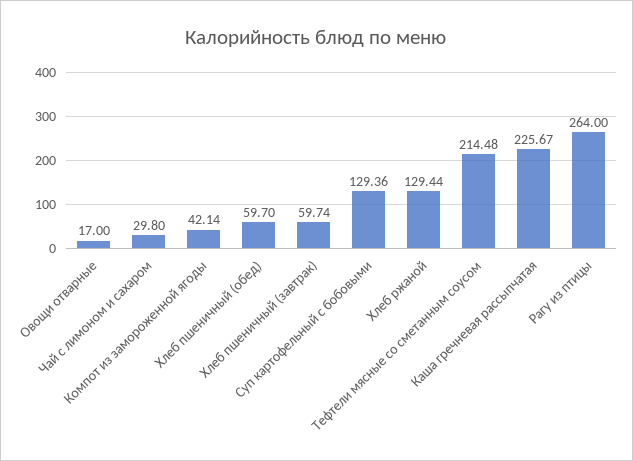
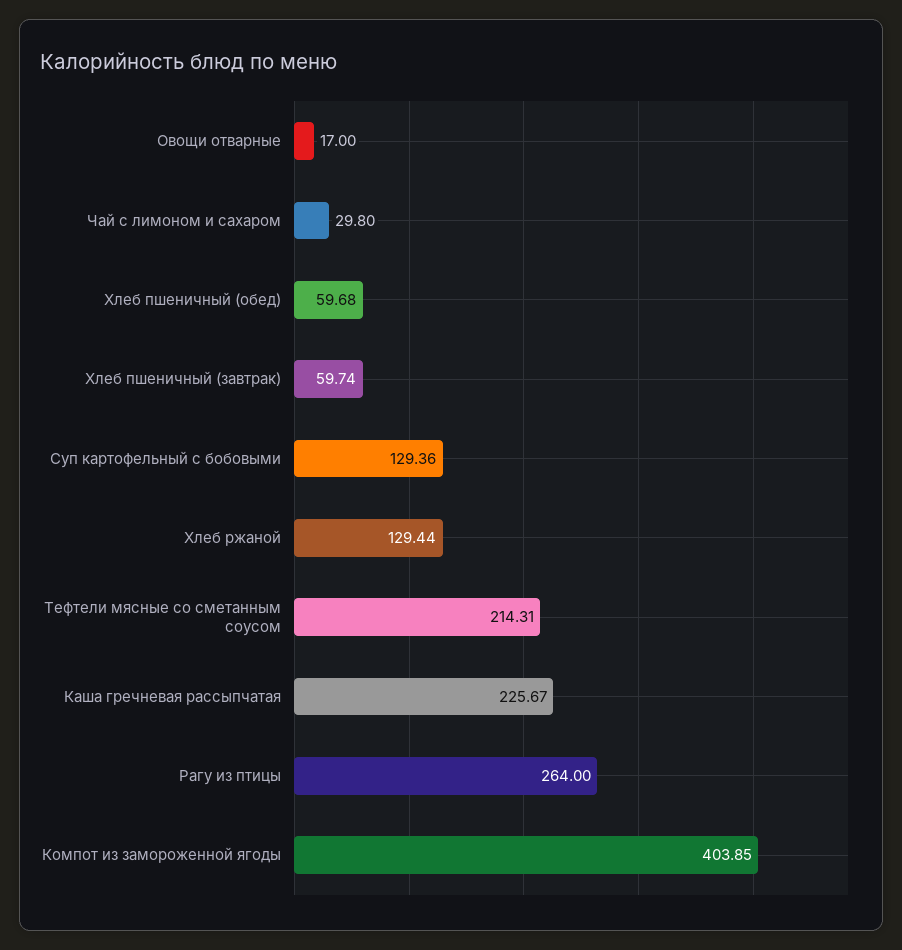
Компот из замороженной ягоды: 42.14 -> 403.85
Хлеб пшеничный (обед): 59.7 -> 59.68
Тефтели мясные со сметанным соусом: 214.48 -> 214.31

